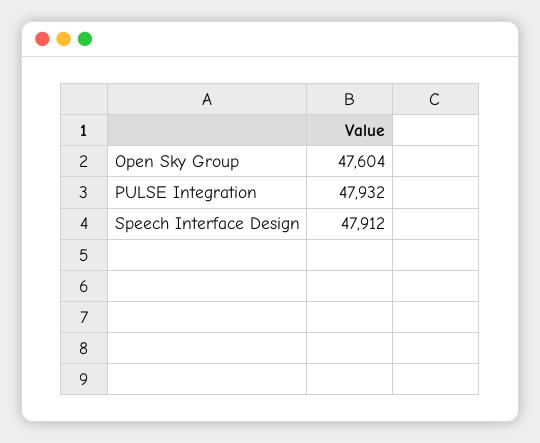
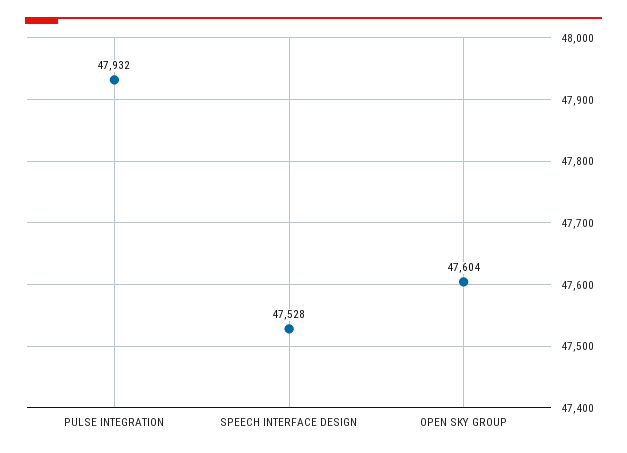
Speech Interface Design: 47912 -> 47528

